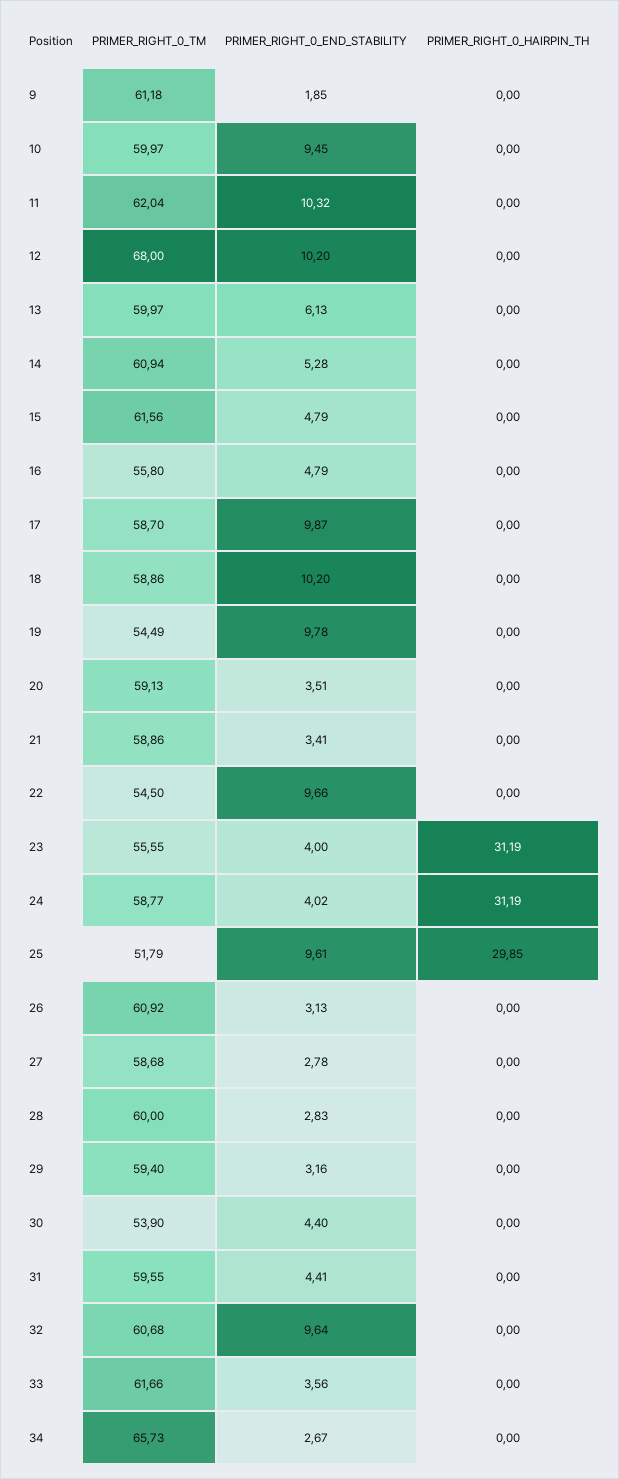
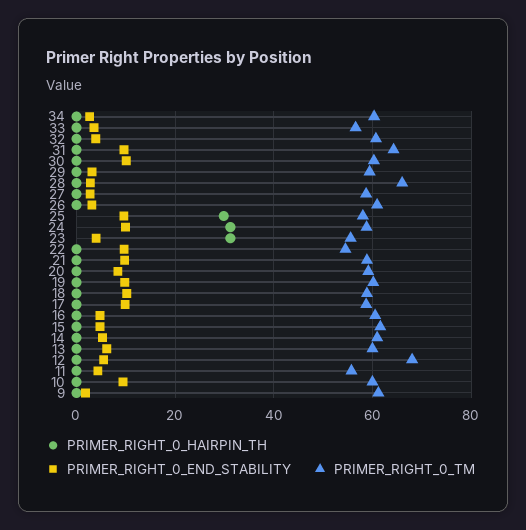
PRIMER_RIGHT_0_TM, 11: 62.04 -> 56
PRIMER_RIGHT_0_END_STABILITY, 11: 10.32 -> 4
PRIMER_RIGHT_0_END_STABILITY, 12: 10.2 -> 6
PRIMER_RIGHT_0_TM, 16: 55.8 -> 60
PRIMER_RIGHT_0_TM, 19: 54.49 -> 60
PRIMER_RIGHT_0_END_STABILITY, 20: 3.51 -> 8
PRIMER_RIGHT_0_END_STABILITY, 21: 3.41 -> 10
PRIMER_RIGHT_0_END_STABILITY, 24: 4.02 -> 10
PRIMER_RIGHT_0_TM, 25: 51.79 -> 58
PRIMER_RIGHT_0_TM, 28: 60 -> 66
PRIMER_RIGHT_0_TM, 30: 53.9 -> 60
PRIMER_RIGHT_0_END_STABILITY, 30: 4.4 -> 10
PRIMER_RIGHT_0_TM, 31: 59.55 -> 64
PRIMER_RIGHT_0_END_STABILITY, 31: 4.41 -> 10
PRIMER_RIGHT_0_END_STABILITY, 32: 9.64 -> 4
PRIMER_RIGHT_0_TM, 33: 61.66 -> 56
PRIMER_RIGHT_0_TM, 34: 65.73 -> 60

